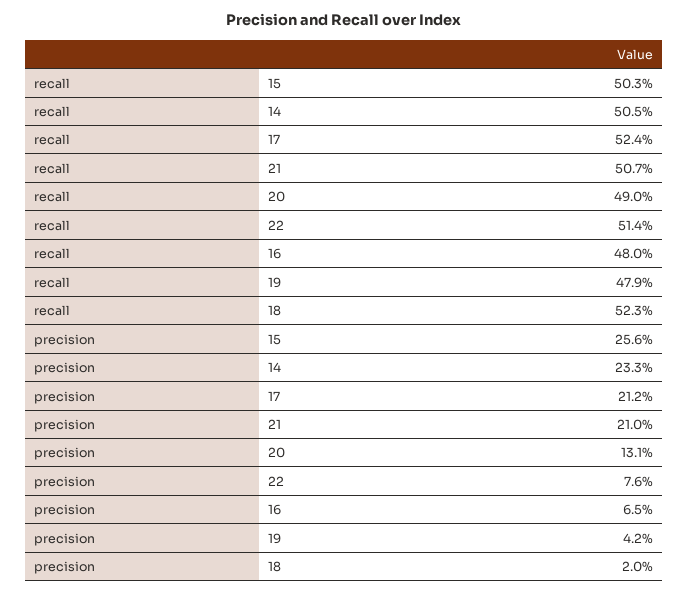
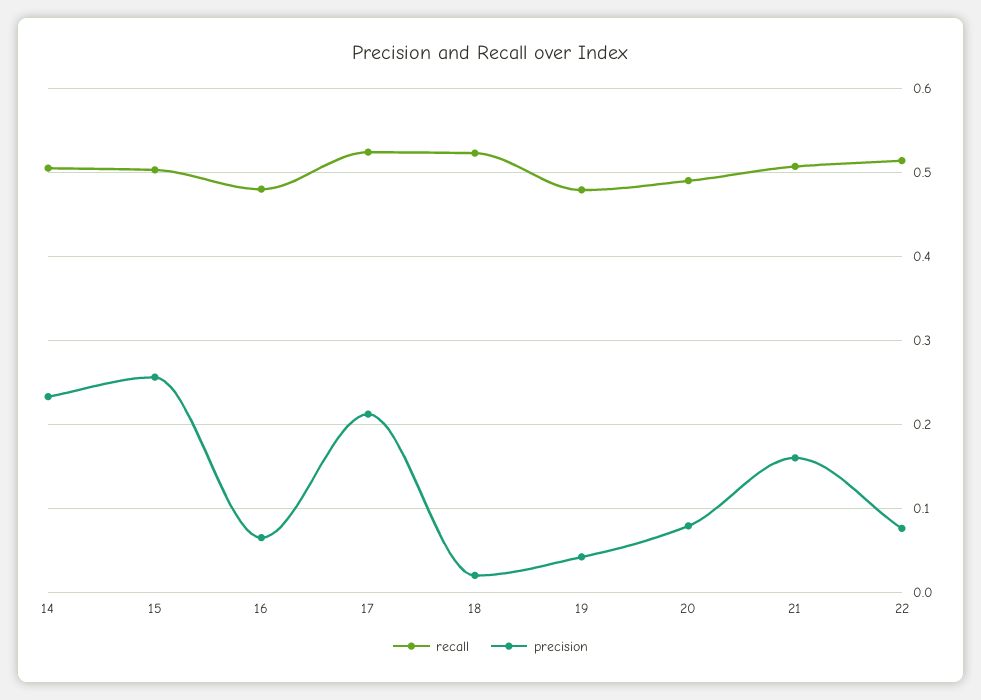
precision, 21: 0.21 -> 0.16
precision, 20: 0.131 -> 0.08

